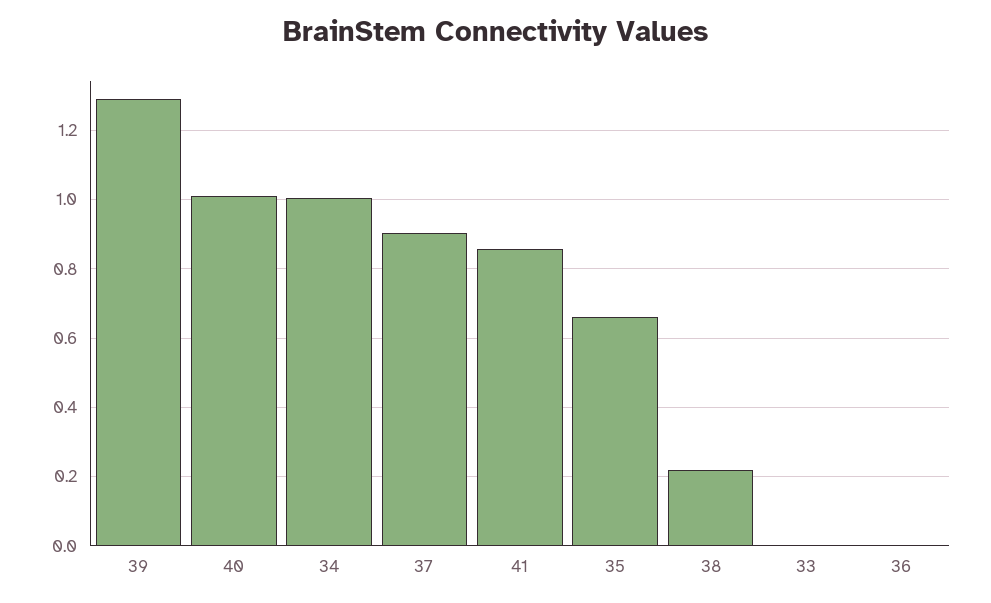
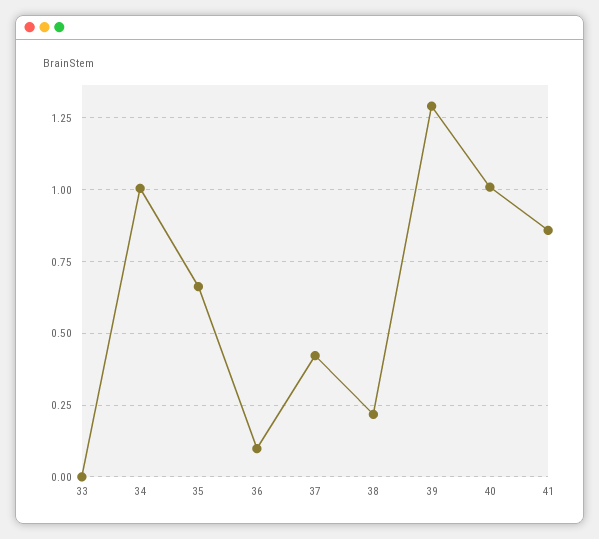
37: 0.9 -> 0.425
36: 0 -> 0.1

